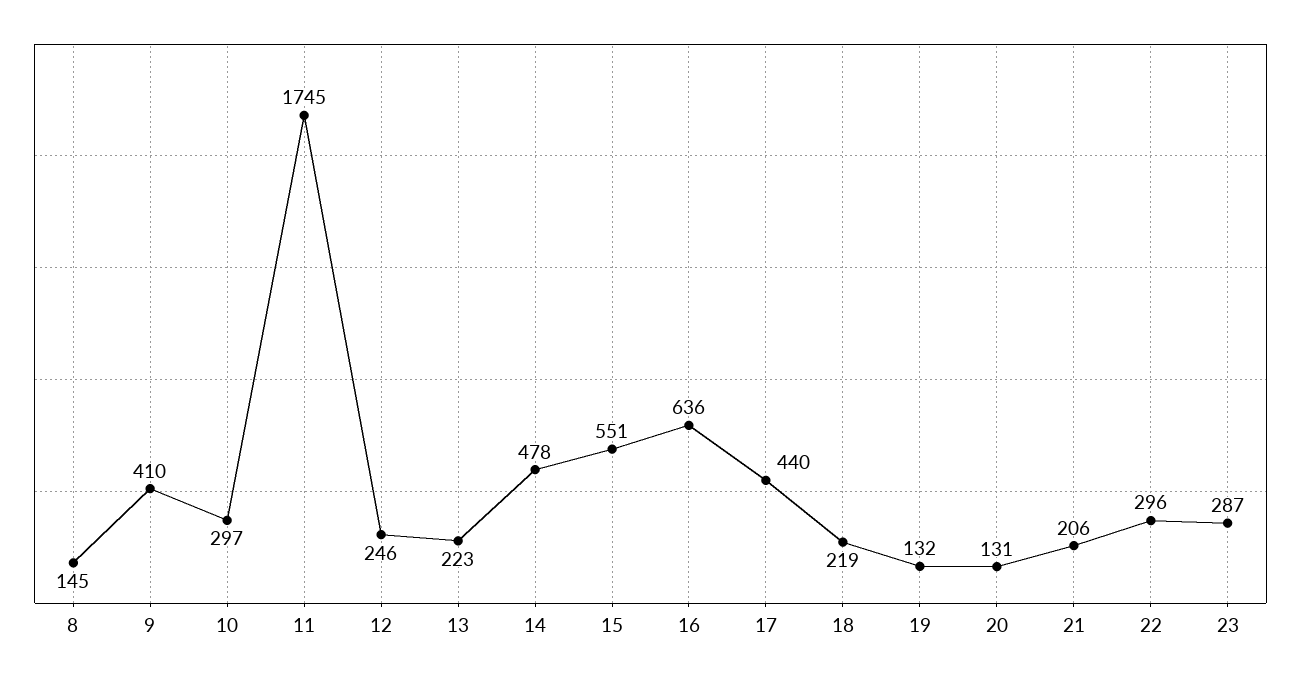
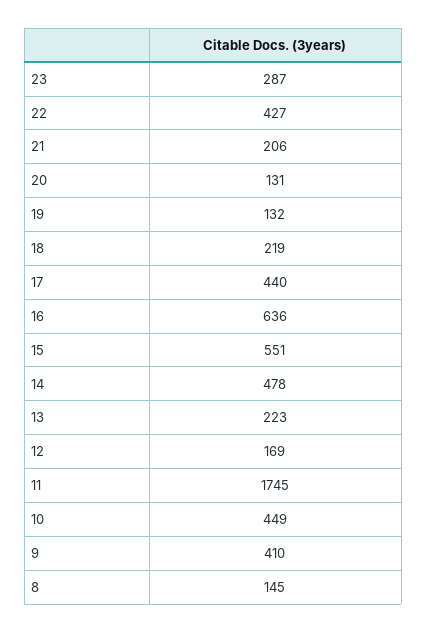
10: 297 -> 449
12: 246 -> 169
22: 296 -> 427

